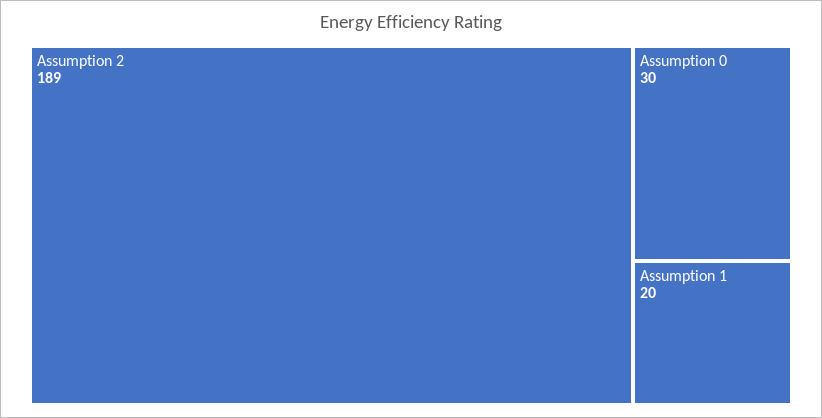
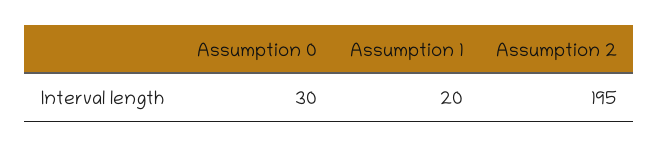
Assumption 2: 189 -> 195

